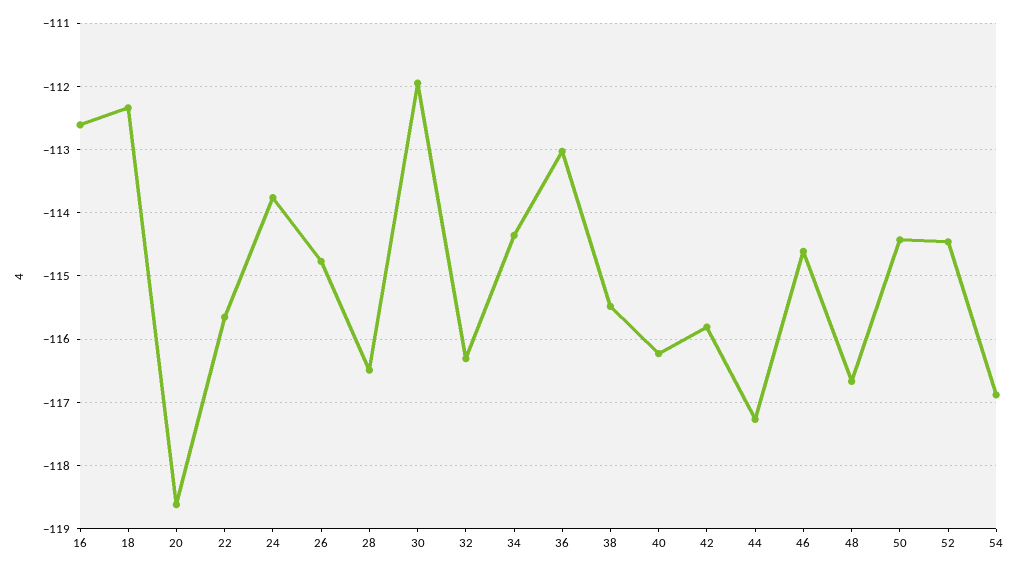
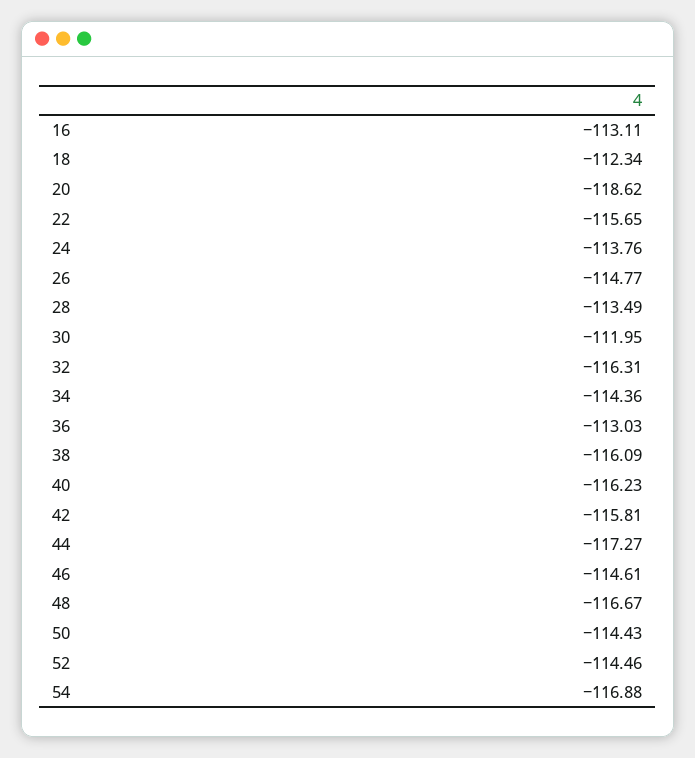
16: -112.6 -> -113.11
28: -116.5 -> -113.49
38: -115.5 -> -116.09

